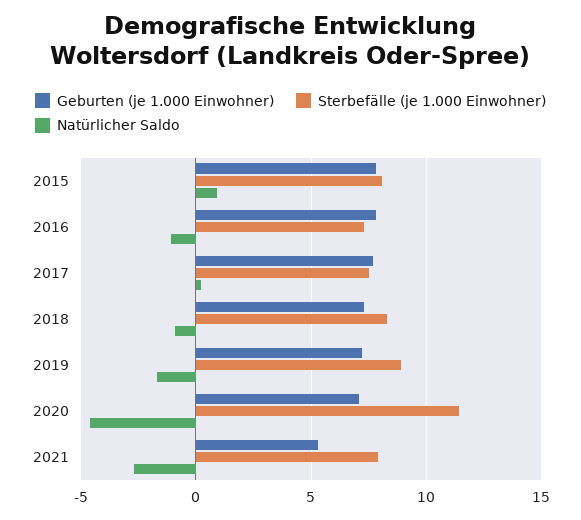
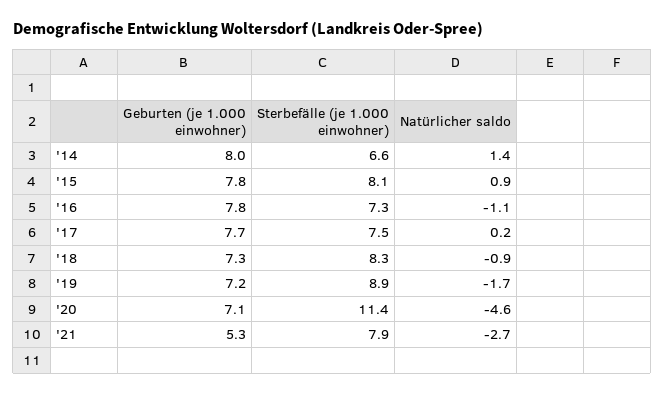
Geburten (je 1.000 Einwohner), '14: none -> 8
Sterbefälle (je 1.000 Einwohner), '14: none -> 6.6
Natürlicher Saldo, '14: none -> 1.4

